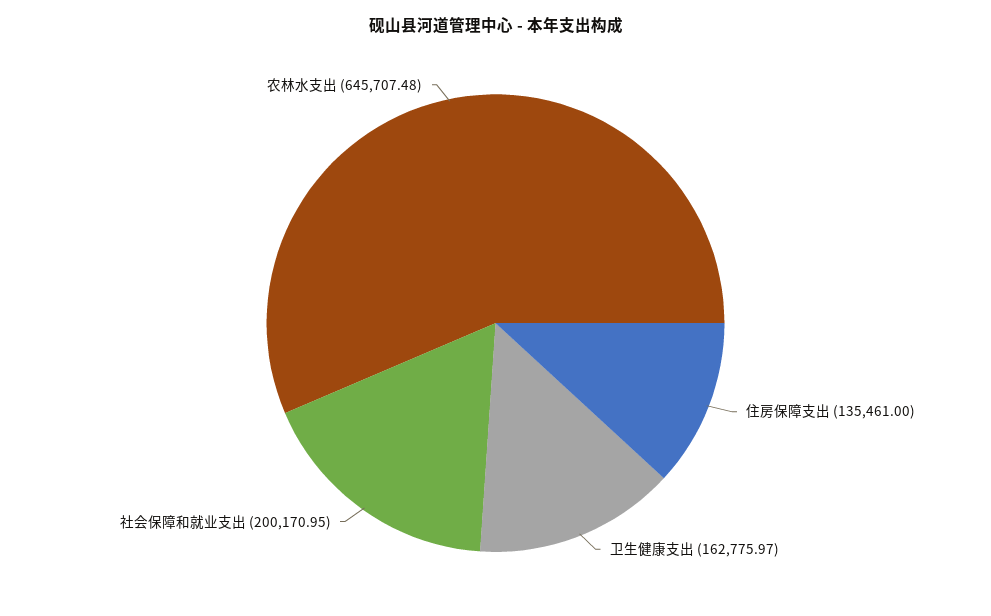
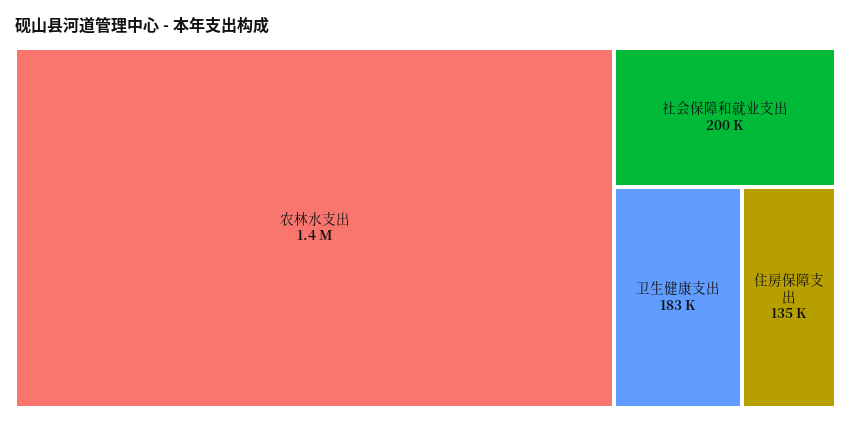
卫生健康支出: 162775.97 -> 183000
农林水支出: 645707.48 -> 1400000

